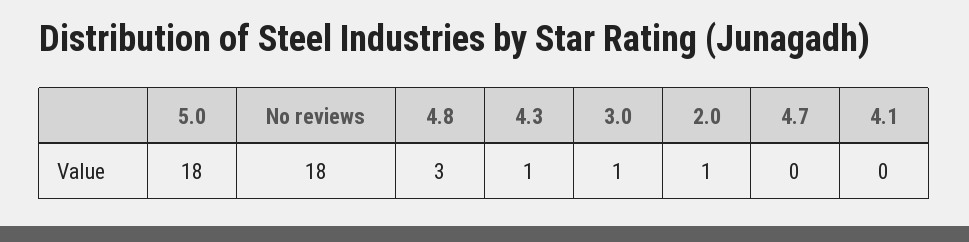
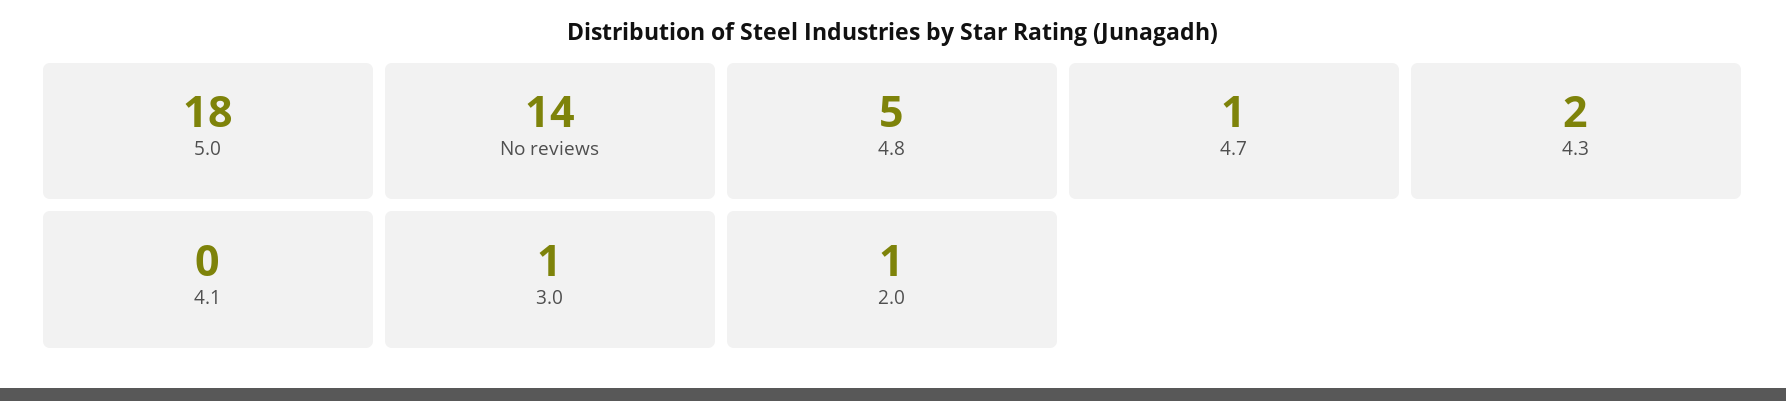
No reviews: 18 -> 14
4.8: 3 -> 5
4.3: 1 -> 2
4.7: 0 -> 1

